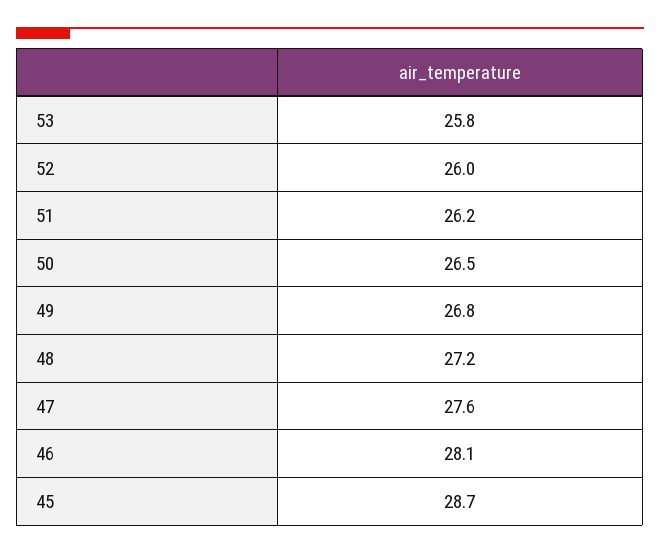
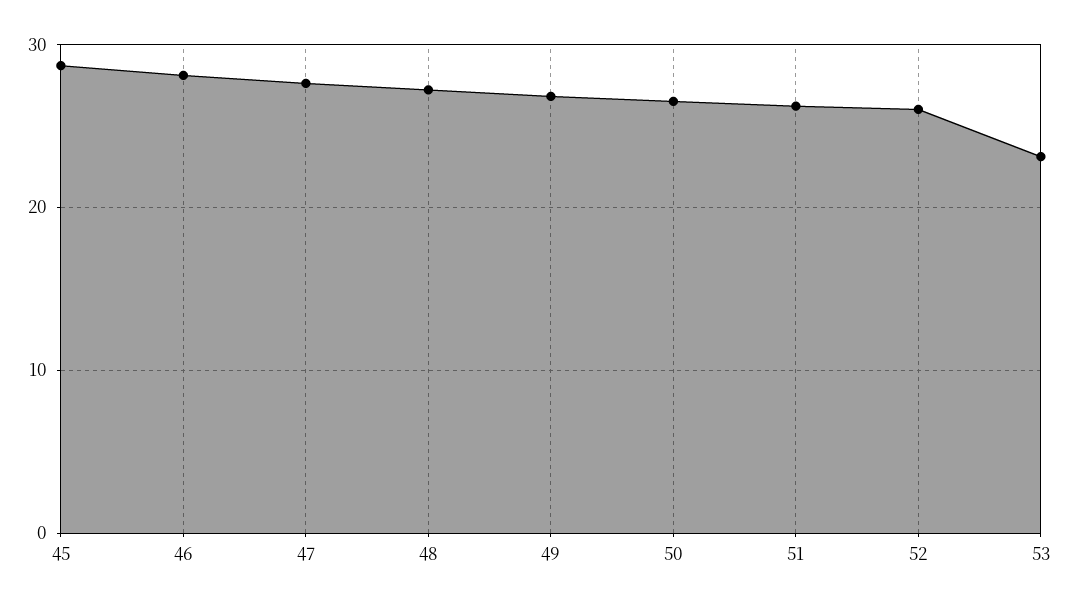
53: 25.8 -> 23

